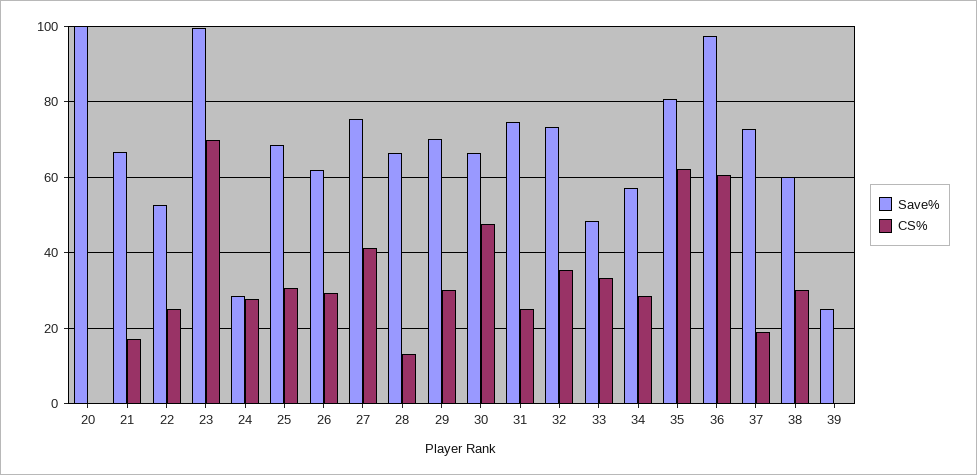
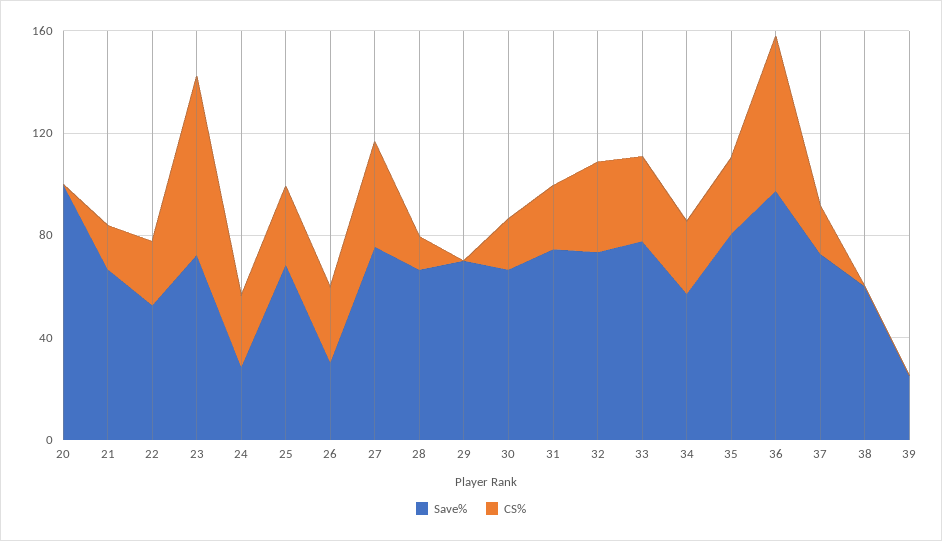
Save%, 23: 100 -> 70
Save%, 26: 62 -> 30
CS%, 29: 30 -> 0
CS%, 30: 48 -> 20
Save%, 33: 48 -> 80
CS%, 35: 62 -> 30
CS%, 38: 30 -> 0

